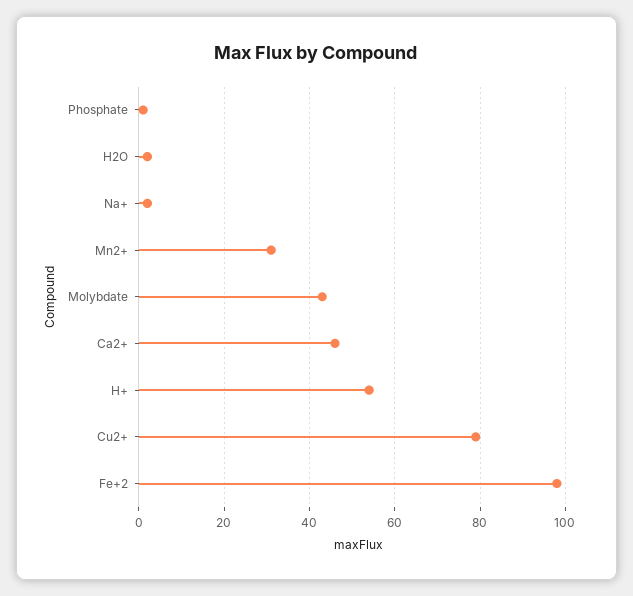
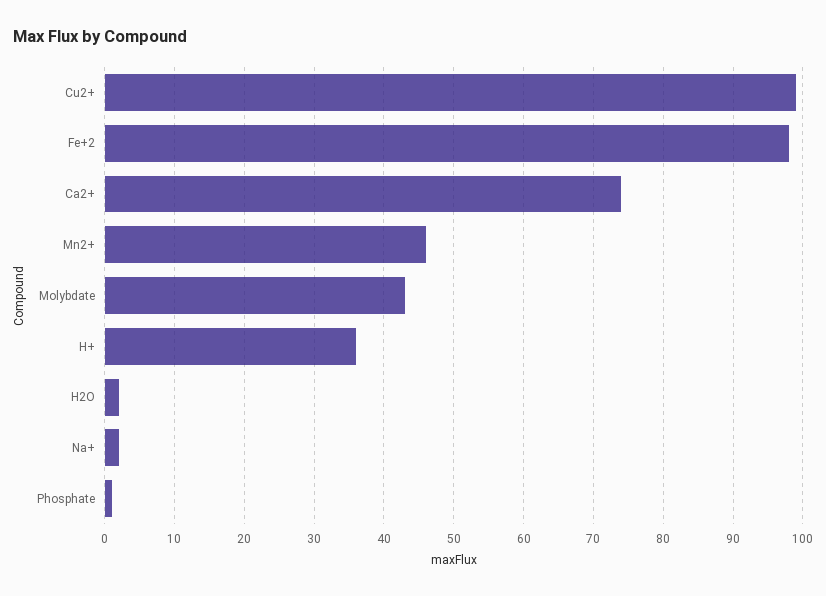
Mn2+: 30 -> 46
Ca2+: 45 -> 74
H+: 55 -> 36
Cu2+: 80 -> 99

